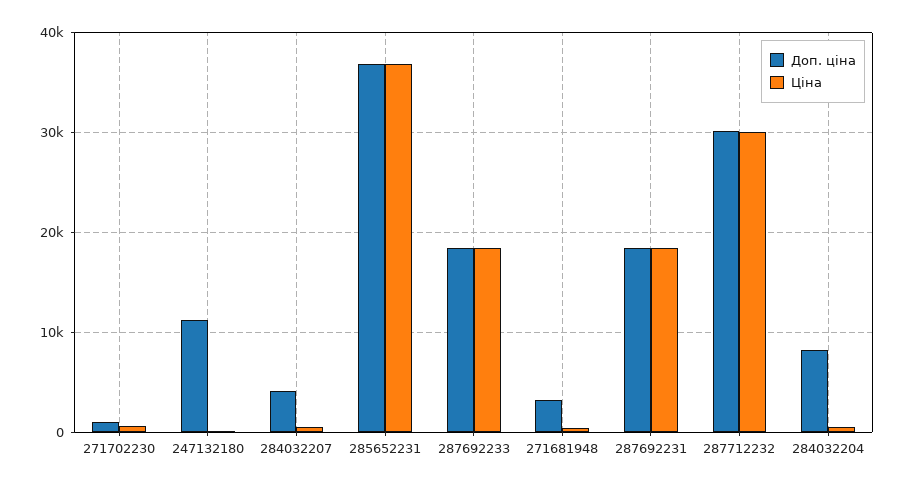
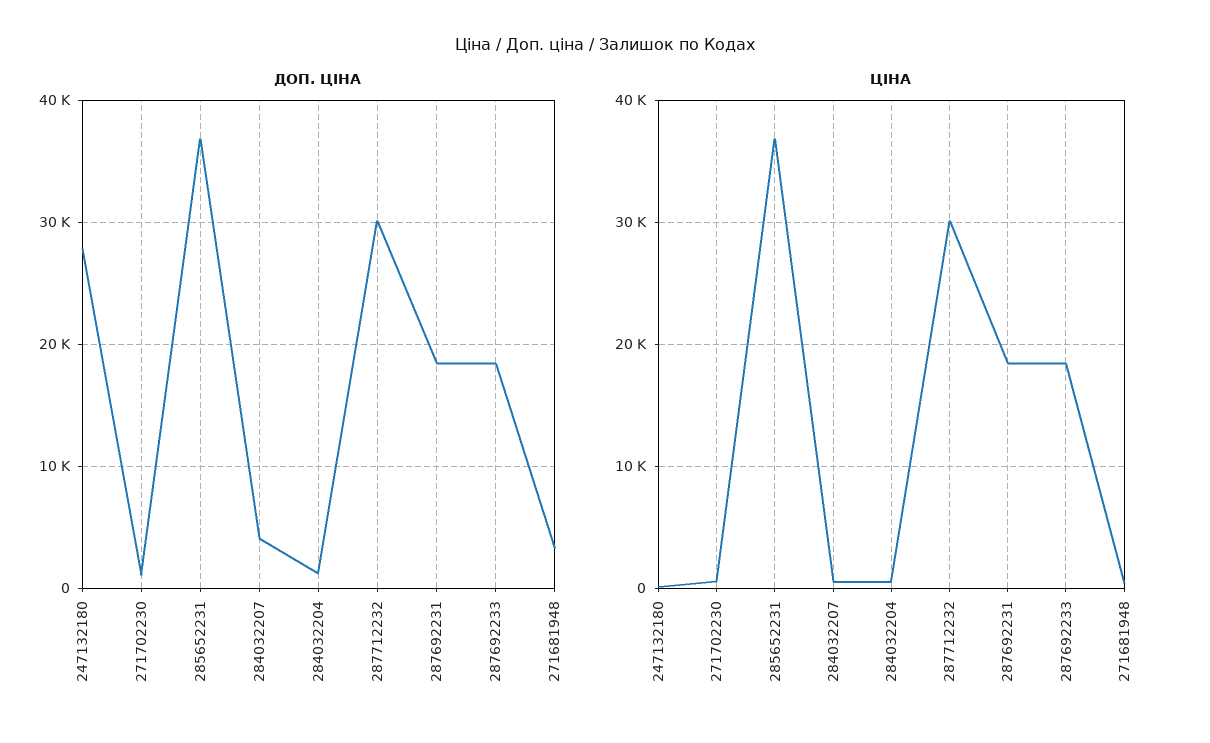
Доп. ціна, 247132180: 11000 -> 28000
Доп. ціна, 284032204: 8000 -> 1000

